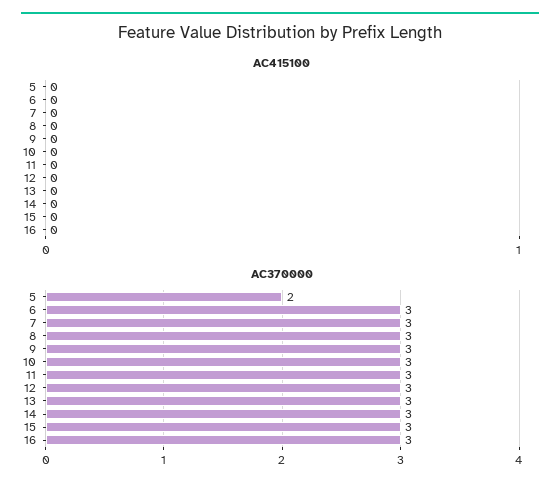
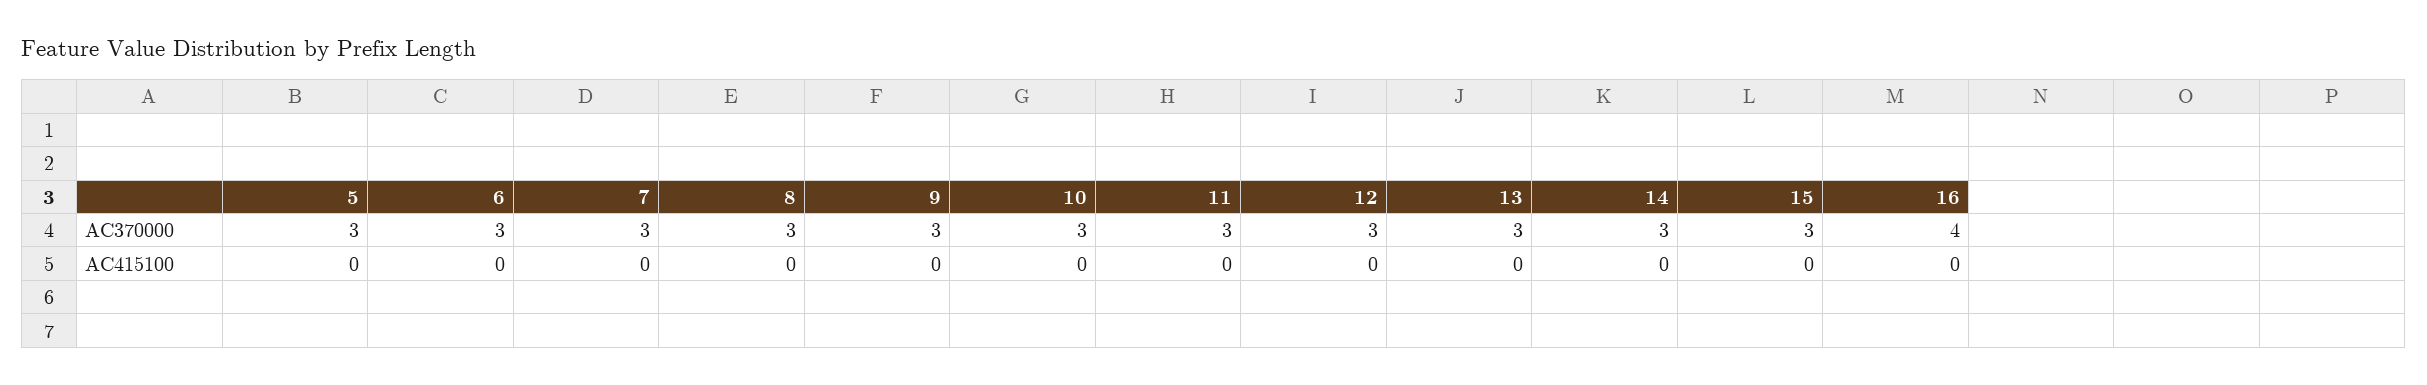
AC370000, 5: 2 -> 3
AC370000, 16: 3 -> 4

